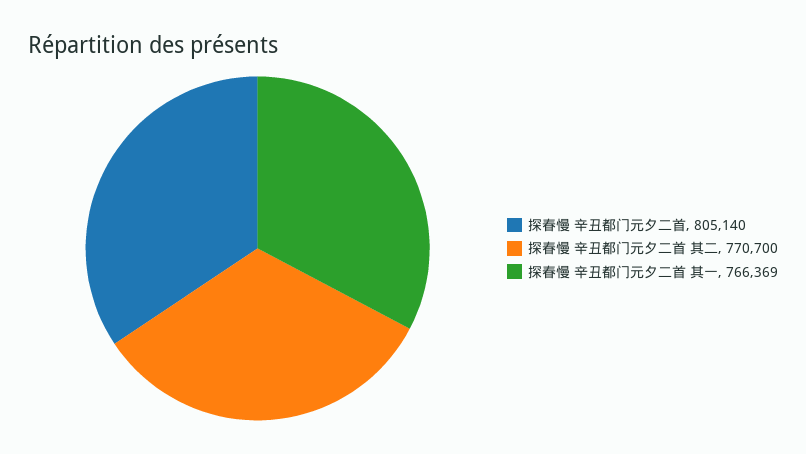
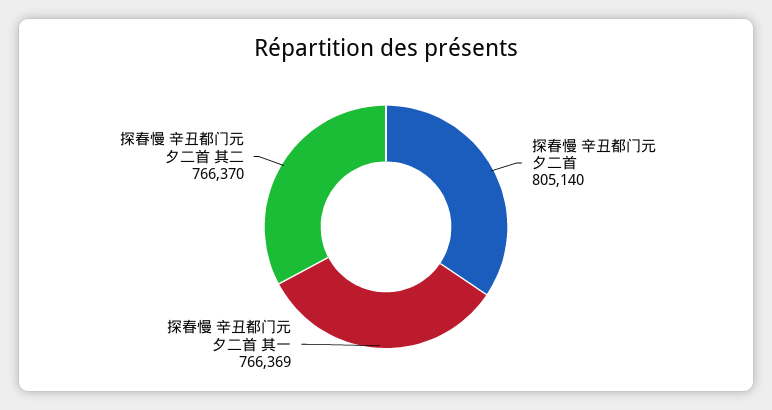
探春慢 辛丑都门元夕二首 其二: 770700 -> 766370

